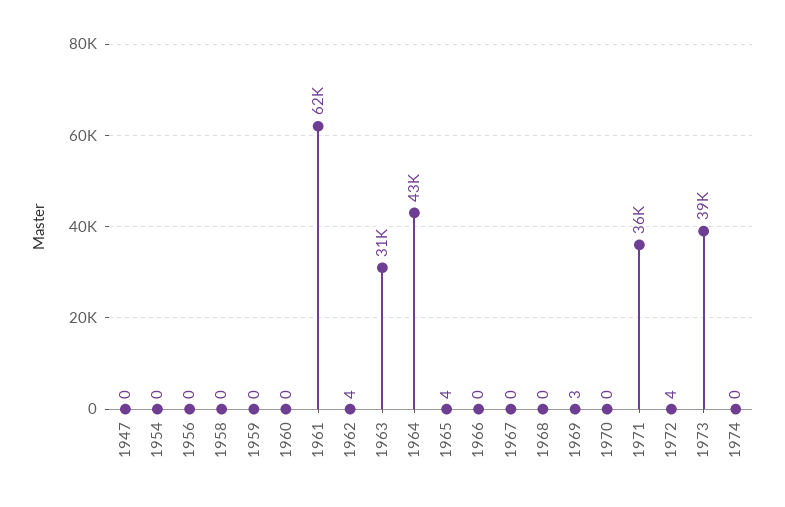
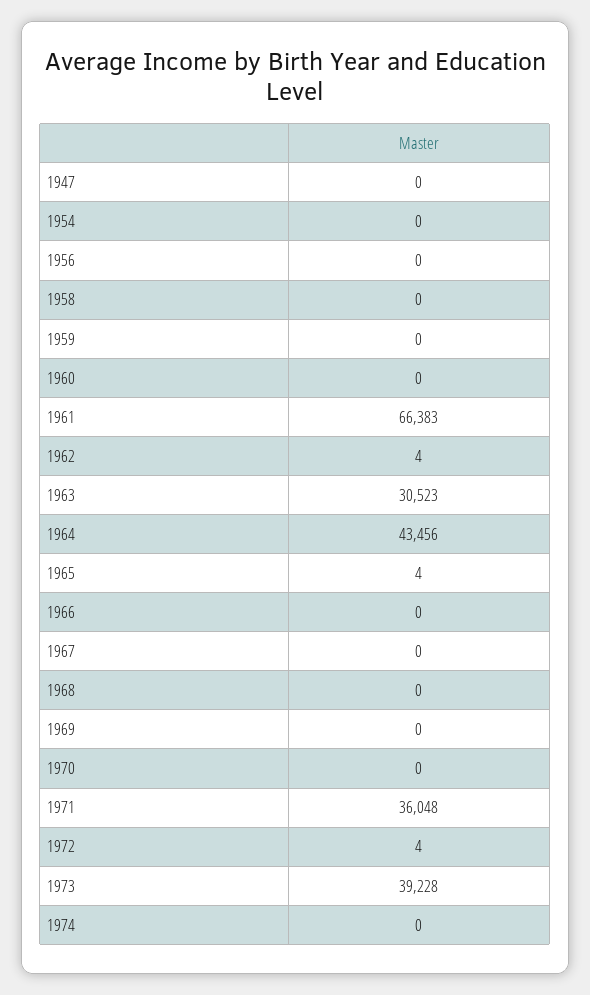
1961: 62000 -> 66383
1969: 3 -> 0

